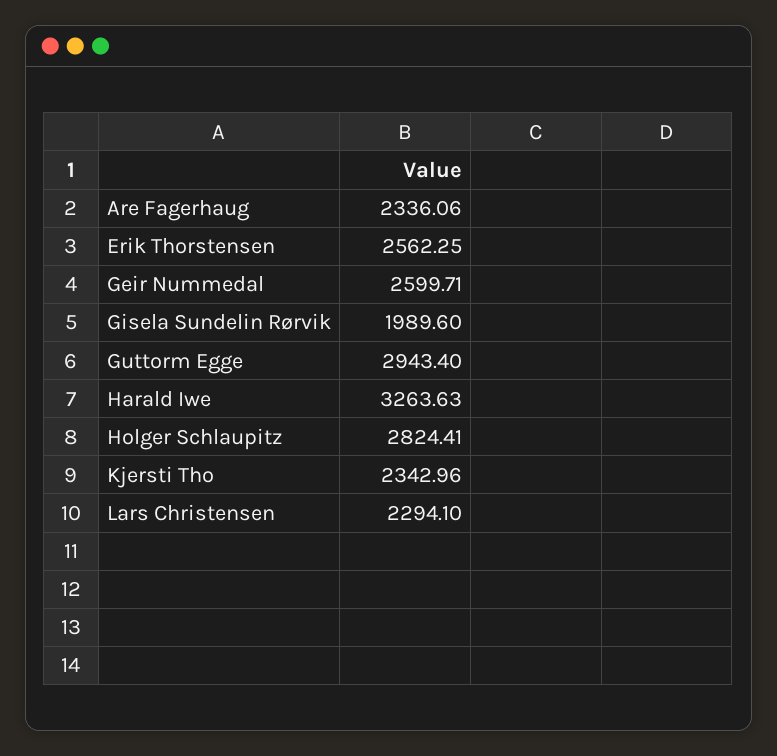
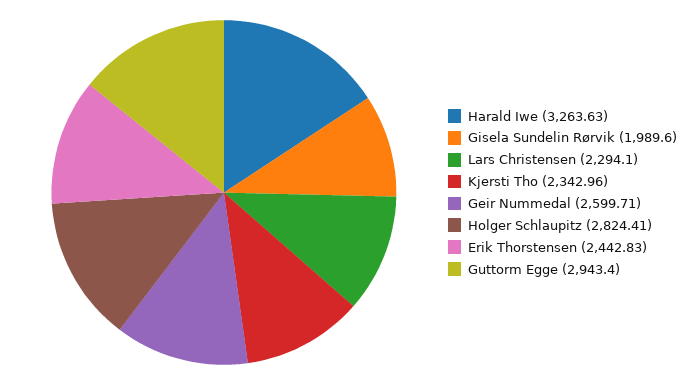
Are Fagerhaug: 2336.06 -> none
Erik Thorstensen: 2562.25 -> 2442.83

